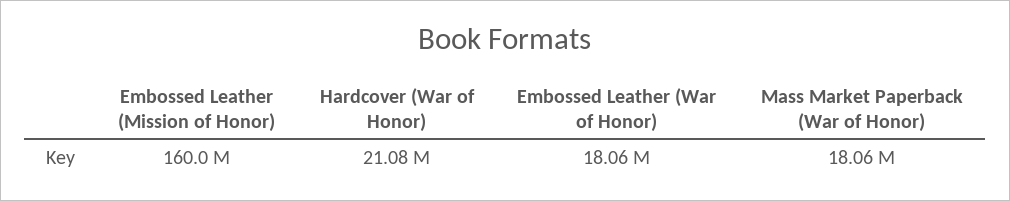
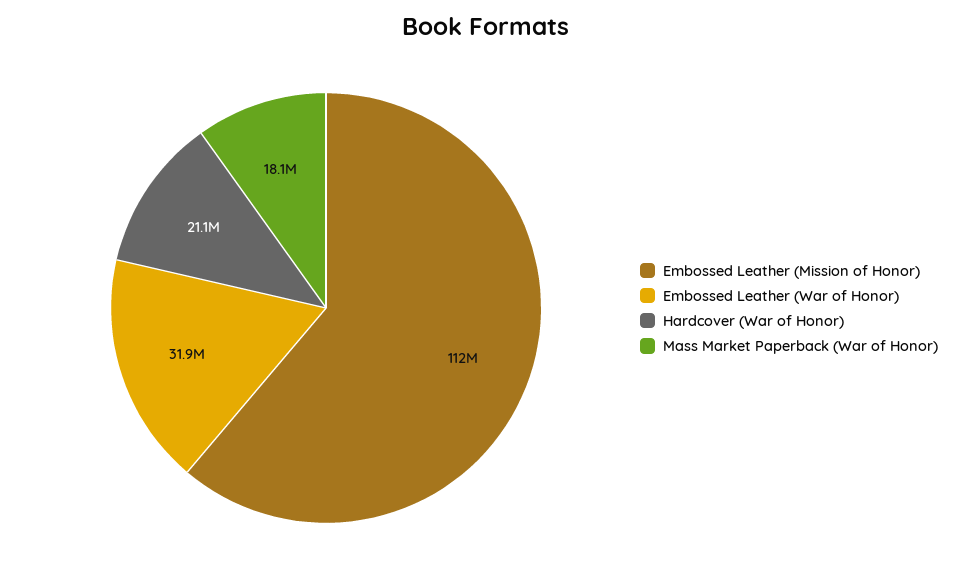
Embossed Leather (Mission of Honor): 160000000 -> 112000000
Embossed Leather (War of Honor): 18060000 -> 31900000

